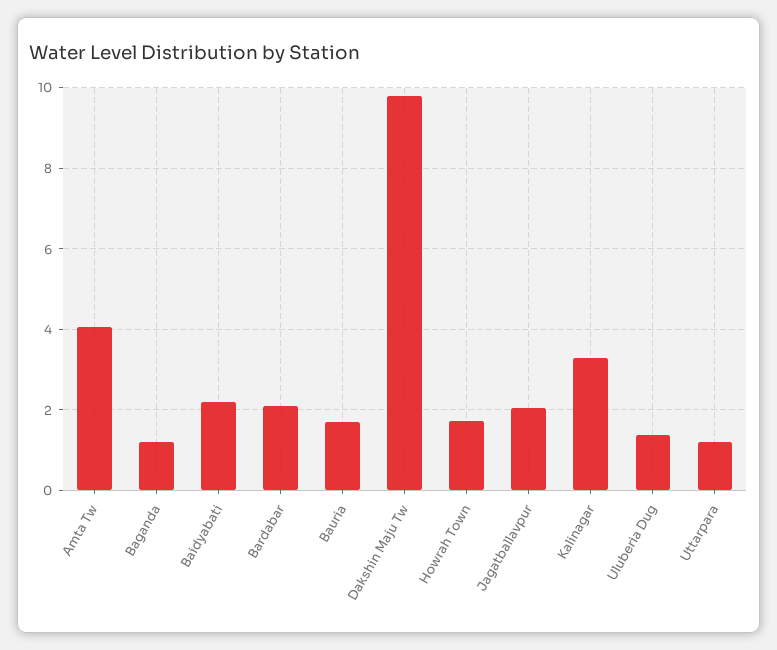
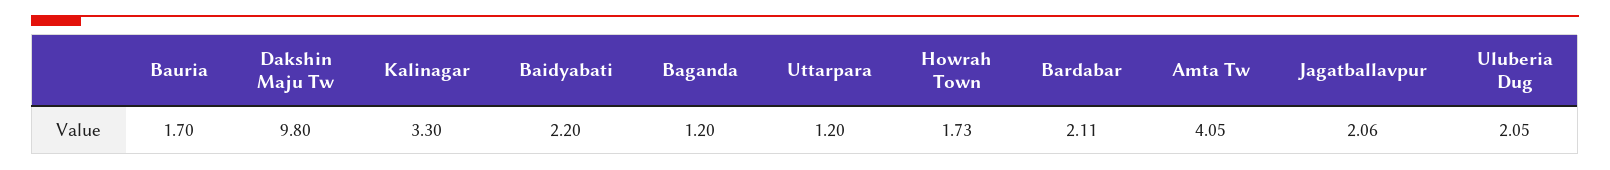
Uluberia Dug: 1.4 -> 2.05

